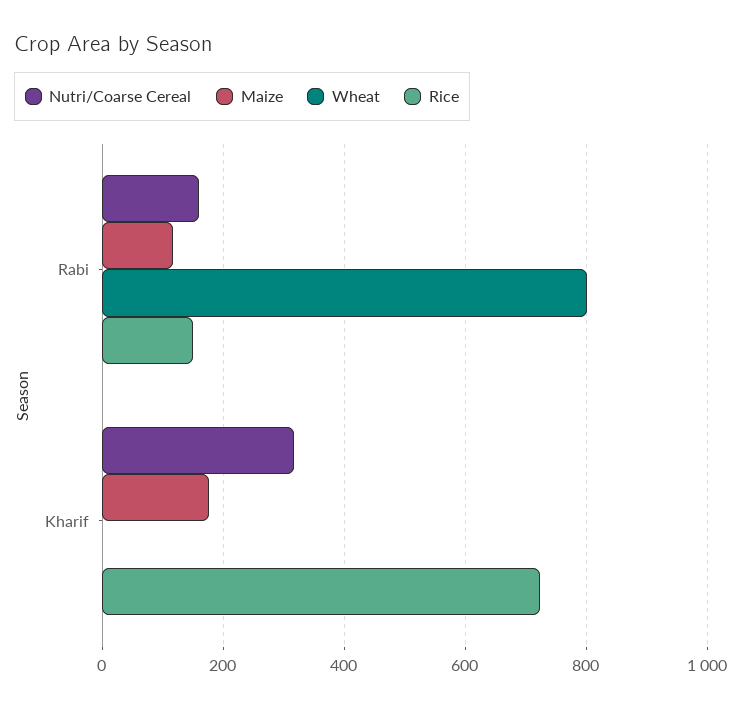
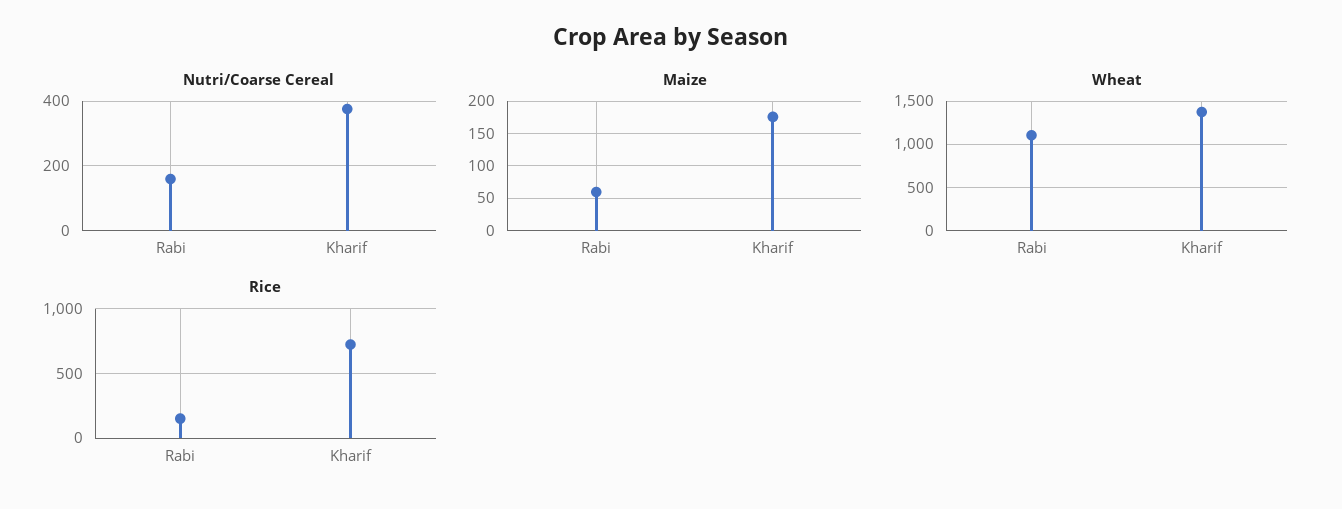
Maize, Rabi: 120 -> 60
Wheat, Rabi: 800 -> 1100
Nutri/Coarse Cereal, Kharif: 320 -> 380
Wheat, Kharif: 0 -> 1400

